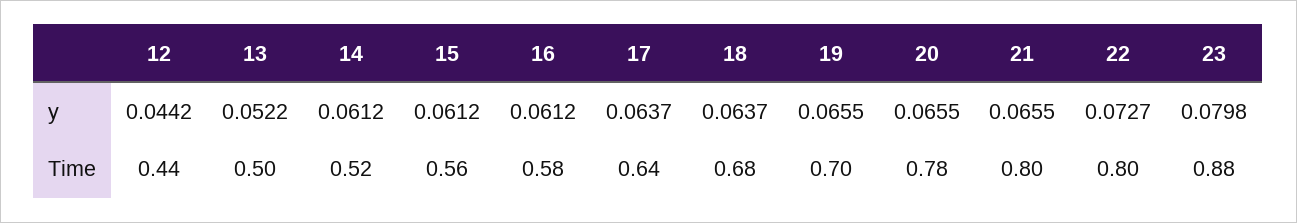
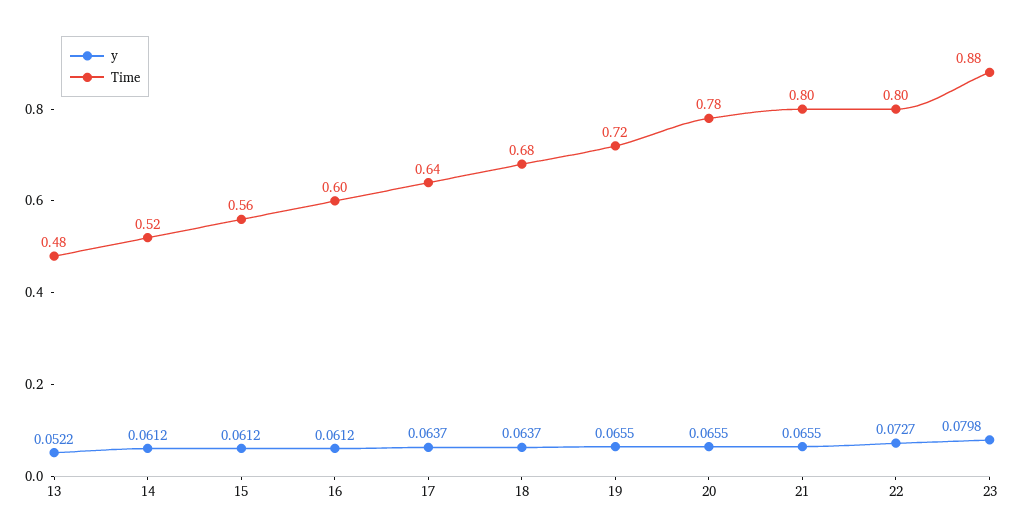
y, 12: 0.0442 -> none
Time, 12: 0.44 -> none
Time, 13: 0.5 -> 0.48
Time, 16: 0.58 -> 0.6
Time, 19: 0.7 -> 0.72

